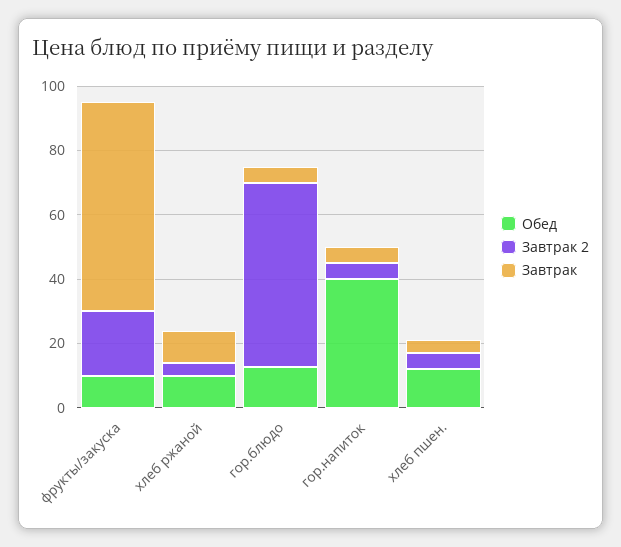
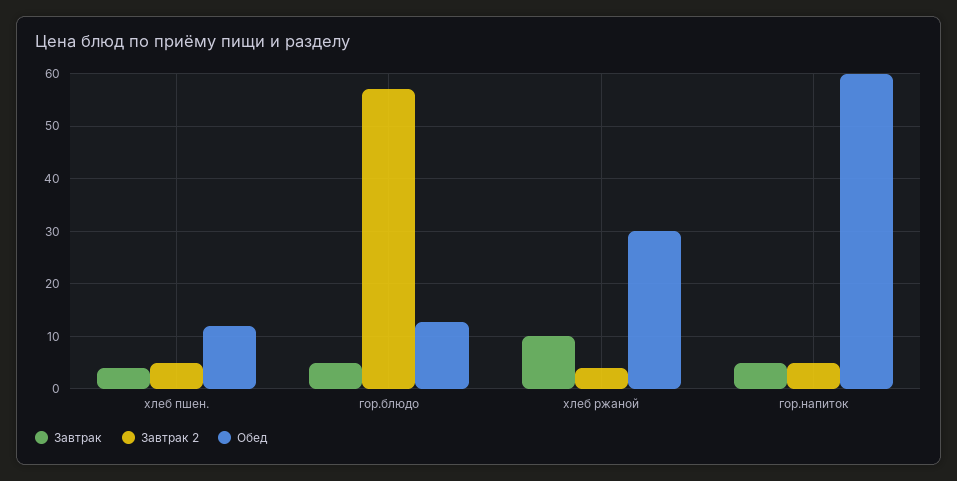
Обед, фрукты/закуска: 10 -> none
Завтрак 2, фрукты/закуска: 20 -> none
Завтрак, фрукты/закуска: 65 -> none
Обед, хлеб ржаной: 10 -> 30
Обед, гор.напиток: 40 -> 60

